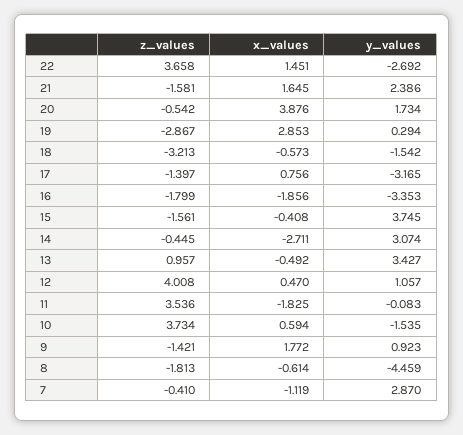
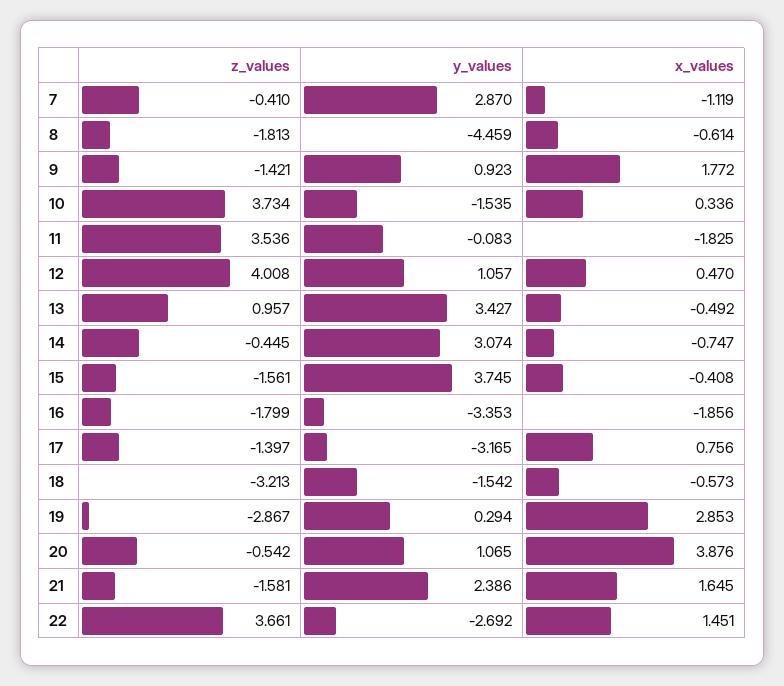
z_values, 22: 3.658 -> 3.661
y_values, 20: 1.734 -> 1.065
x_values, 14: -2.711 -> -0.747
x_values, 10: 0.594 -> 0.336

